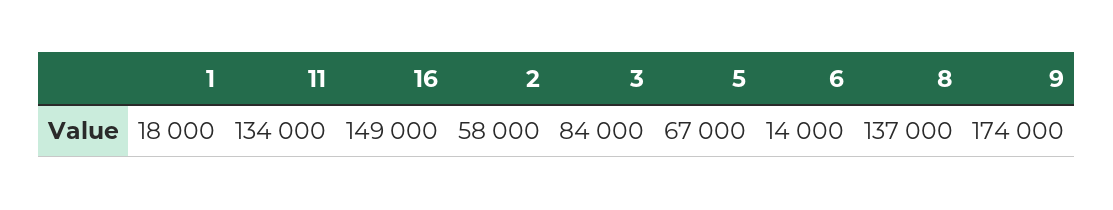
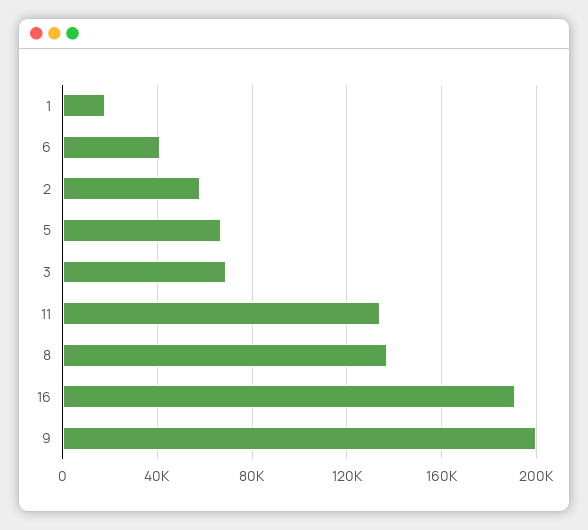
16: 149000 -> 190000
3: 84000 -> 70000
6: 14000 -> 40000
9: 174000 -> 200000

